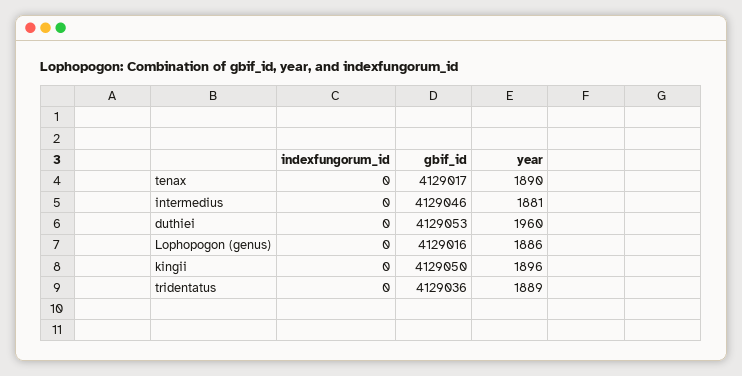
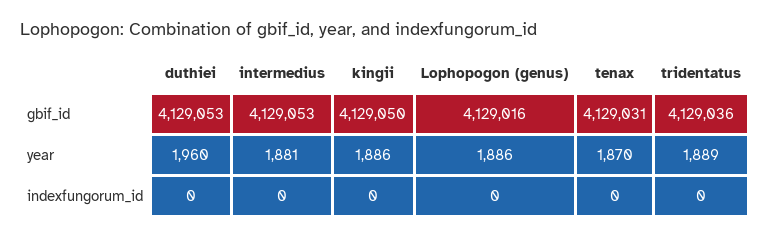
gbif_id, tenax: 4129017 -> 4129031
year, tenax: 1890 -> 1870
gbif_id, intermedius: 4129046 -> 4129053
year, kingii: 1896 -> 1886

